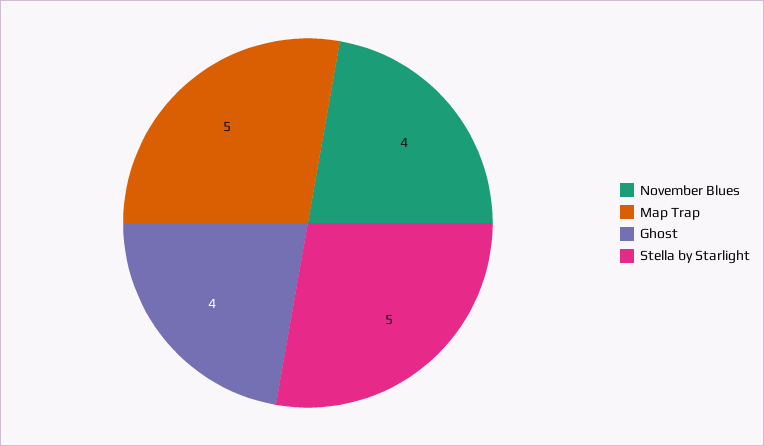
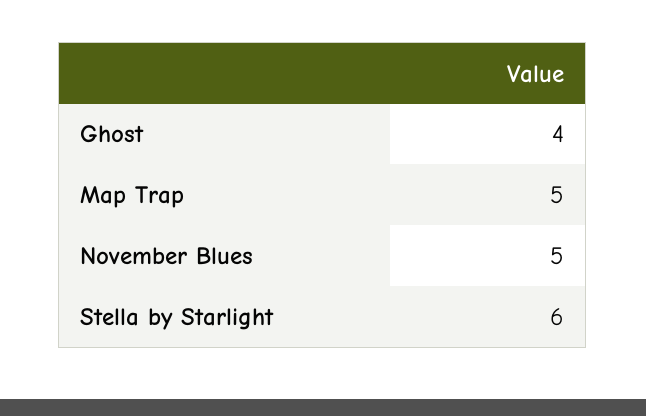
November Blues: 4 -> 5
Stella by Starlight: 5 -> 6

